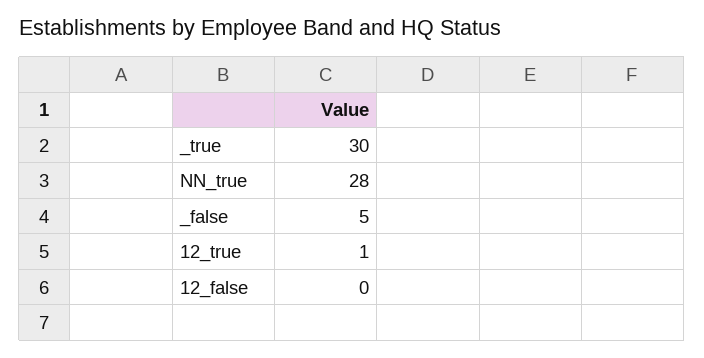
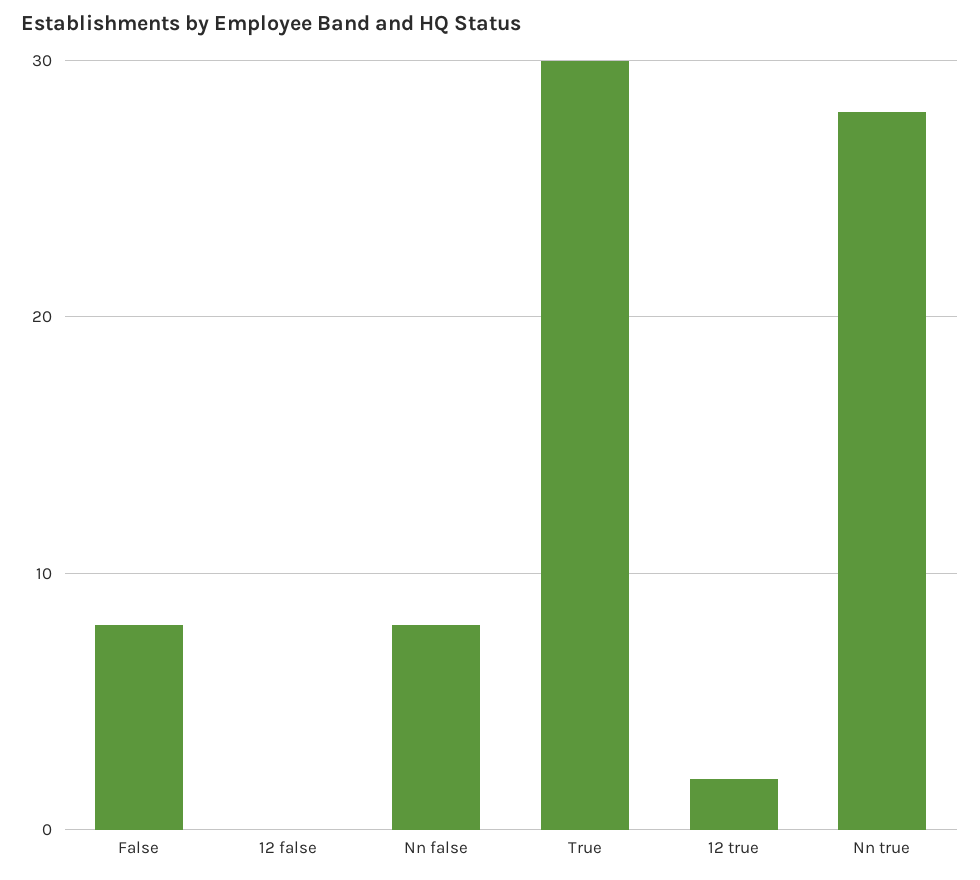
_false: 5 -> 8
12_true: 1 -> 2
Nn false: none -> 8

